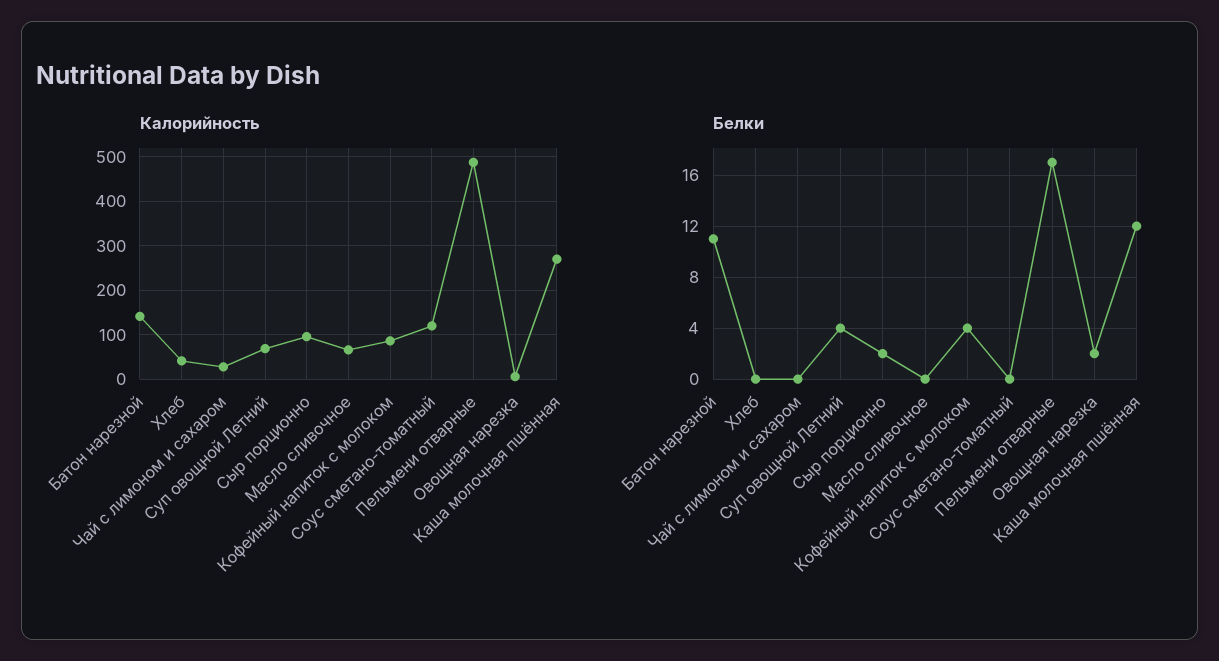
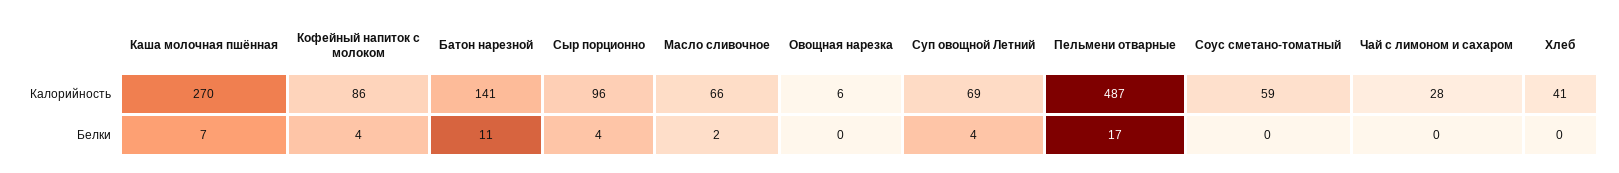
Калорийность, Соус сметано-томатный: 120 -> 59
Белки, Сыр порционно: 2 -> 4
Белки, Масло сливочное: 0 -> 2
Белки, Овощная нарезка: 2 -> 0
Белки, Каша молочная пшённая: 12 -> 7

